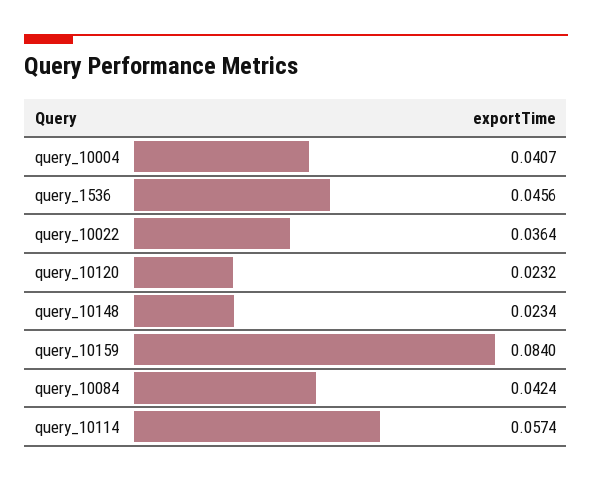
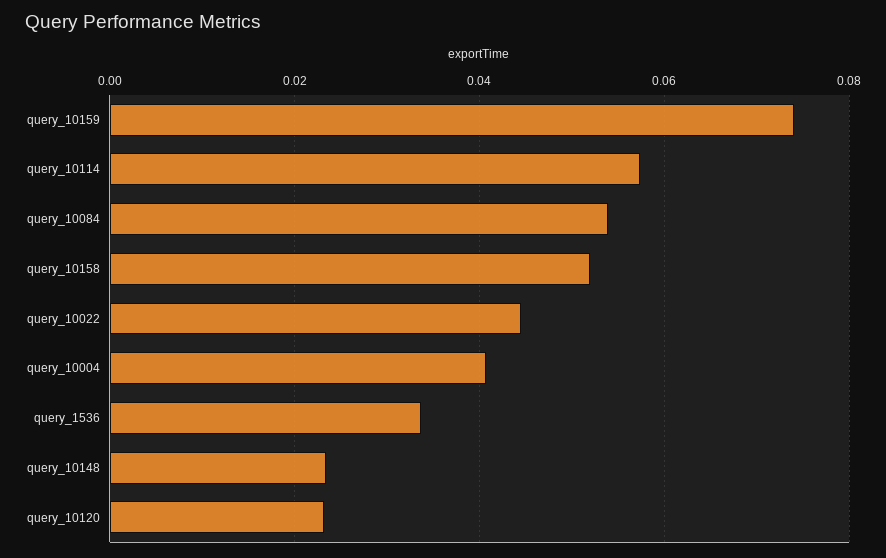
query_1536: 0.0456 -> 0.034
query_10022: 0.0364 -> 0.044
query_10159: 0.084 -> 0.074
query_10084: 0.0424 -> 0.054
query_10158: none -> 0.052

